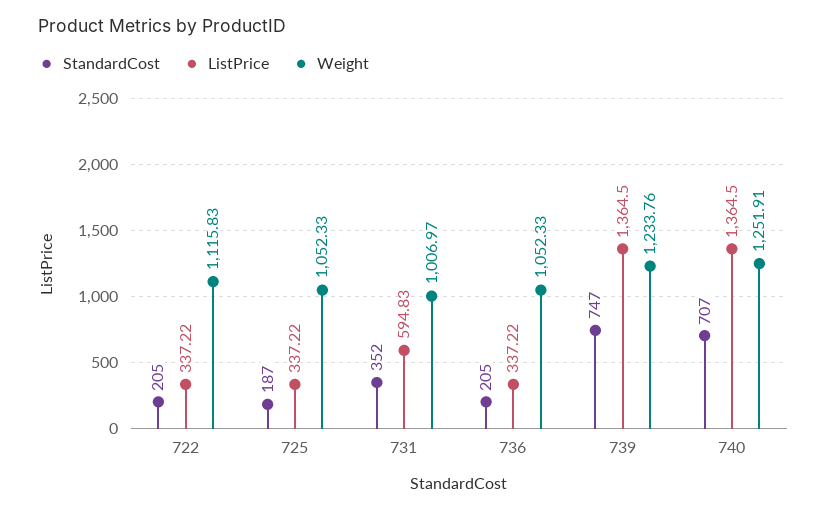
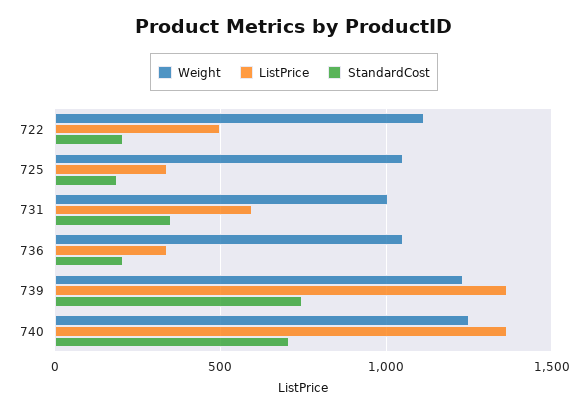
ListPrice, 722: 337.22 -> 500

